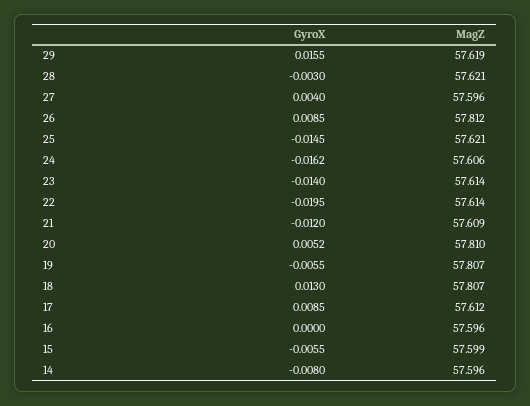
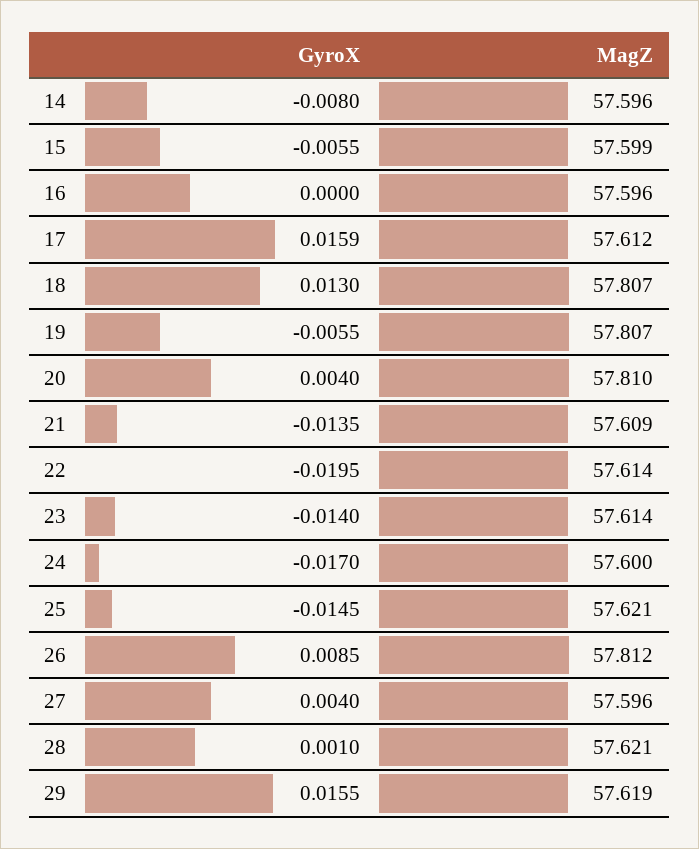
GyroX, 28: -0.003 -> 0.001
GyroX, 24: -0.0162 -> -0.017
MagZ, 24: 57.606 -> 57.6
GyroX, 21: -0.012 -> -0.0135
GyroX, 20: 0.0052 -> 0.004
GyroX, 17: 0.0085 -> 0.0159

